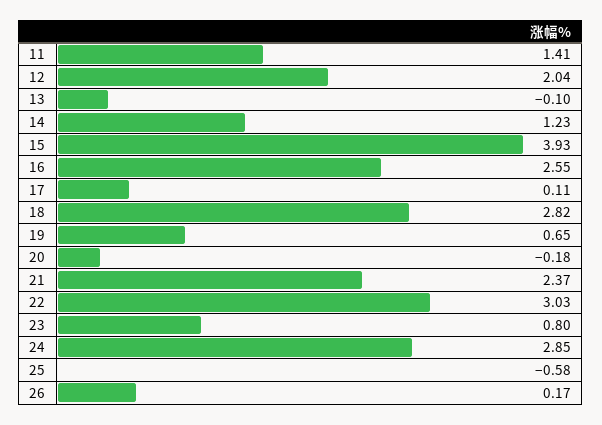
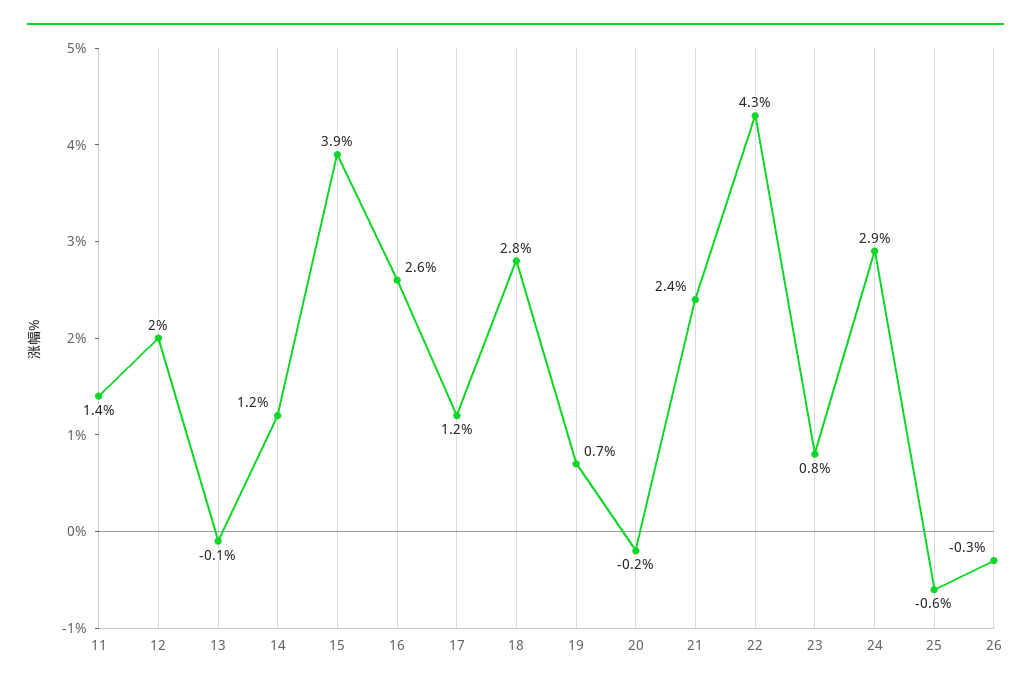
17: 0.11 -> 1.2
22: 3.03 -> 4.3
26: 0.17 -> -0.3

